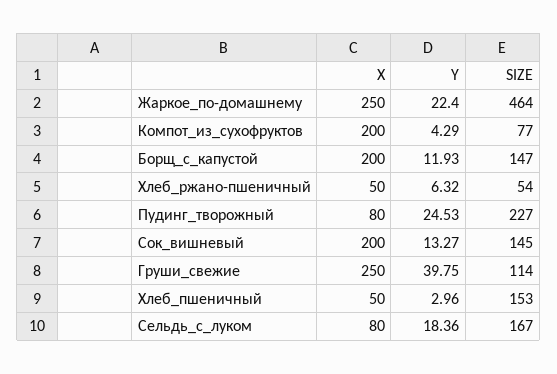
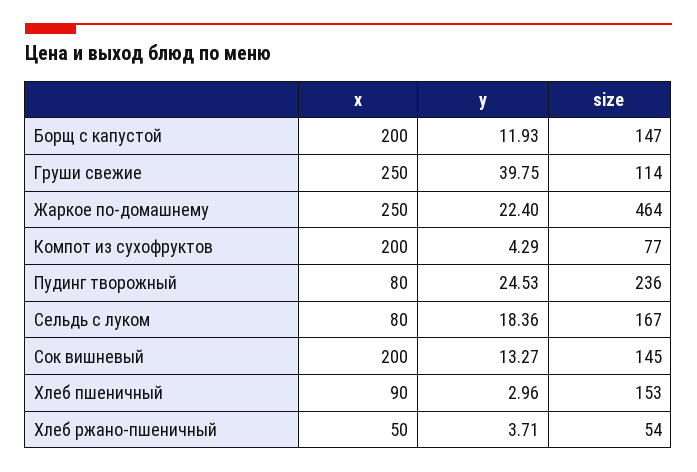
Y, Хлеб_ржано-пшеничный: 6.32 -> 3.71
SIZE, Пудинг_творожный: 227 -> 236
X, Хлеб_пшеничный: 50 -> 90

